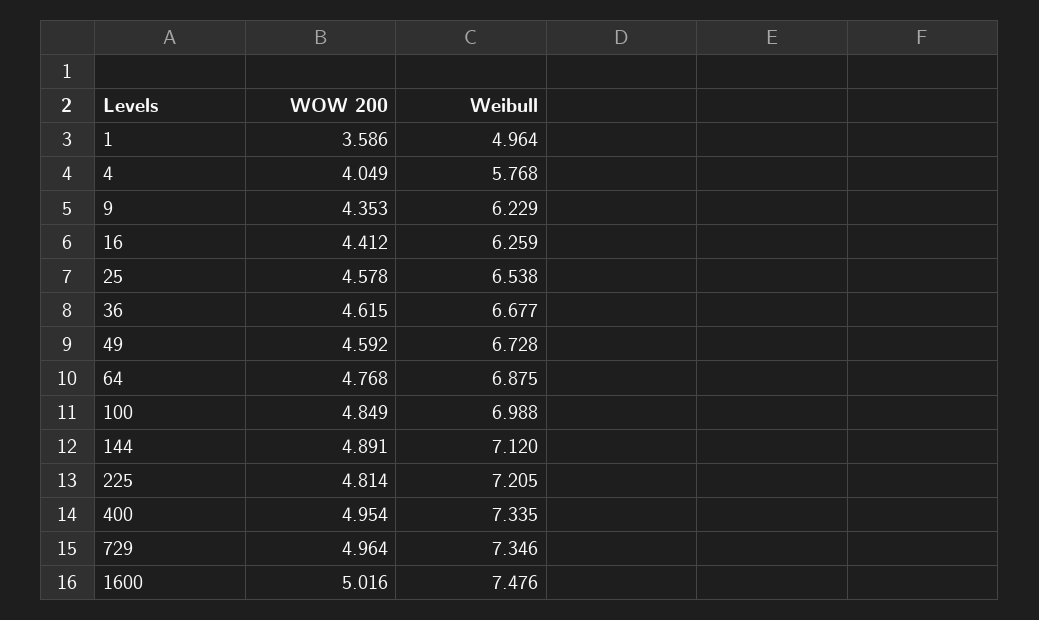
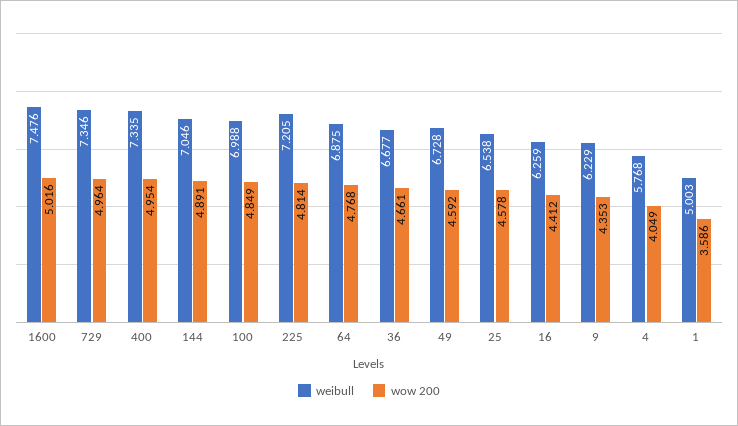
Weibull, 1: 4.964 -> 5.003
WOW 200, 36: 4.615 -> 4.661
Weibull, 144: 7.12 -> 7.046

